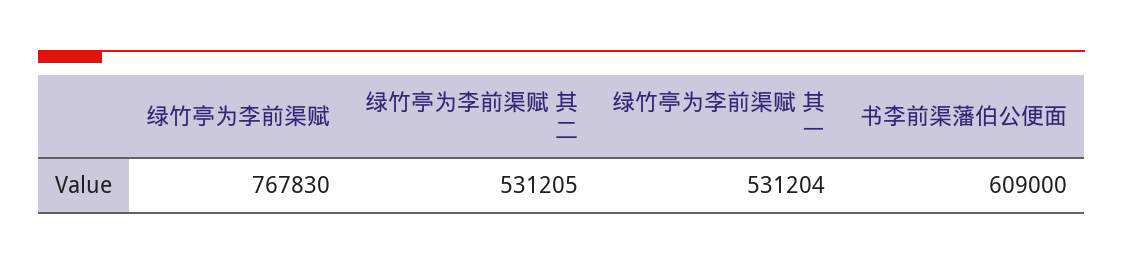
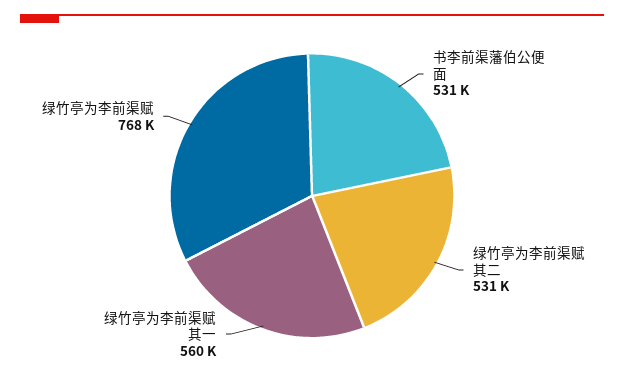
绿竹亭为李前渠赋 其一: 531204 -> 560000
书李前渠藩伯公便面: 609000 -> 531000

